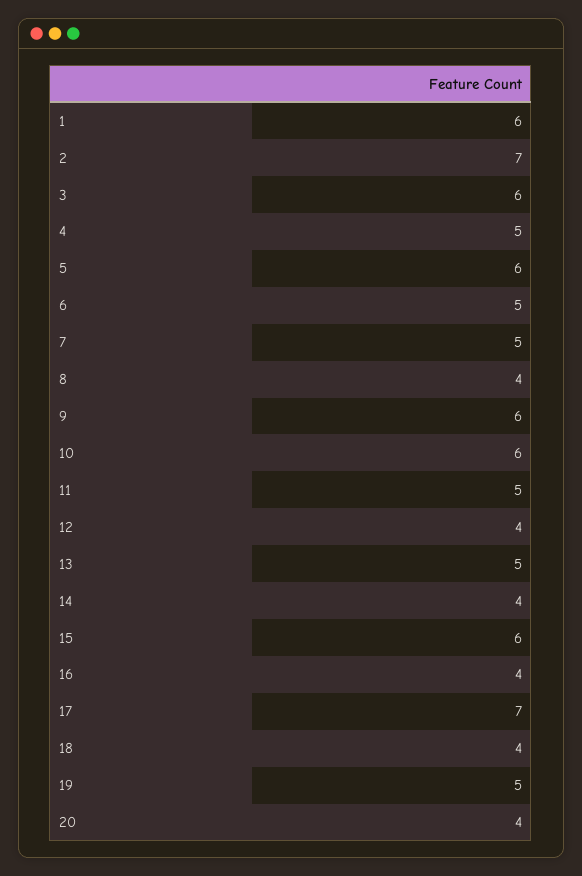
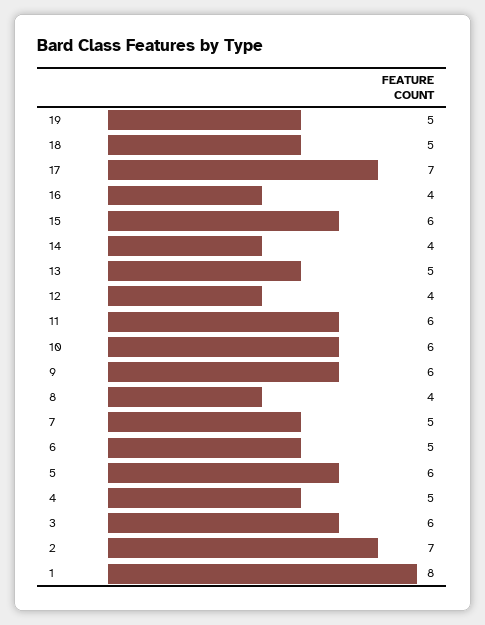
1: 6 -> 8
11: 5 -> 6
18: 4 -> 5
20: 4 -> none

